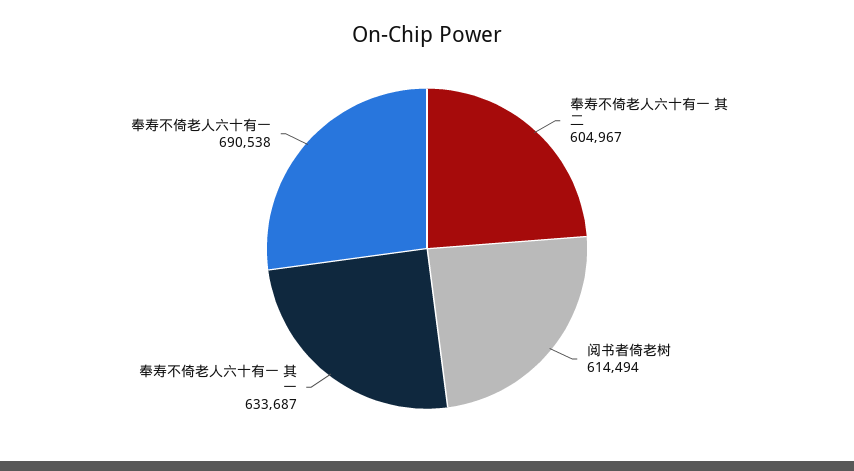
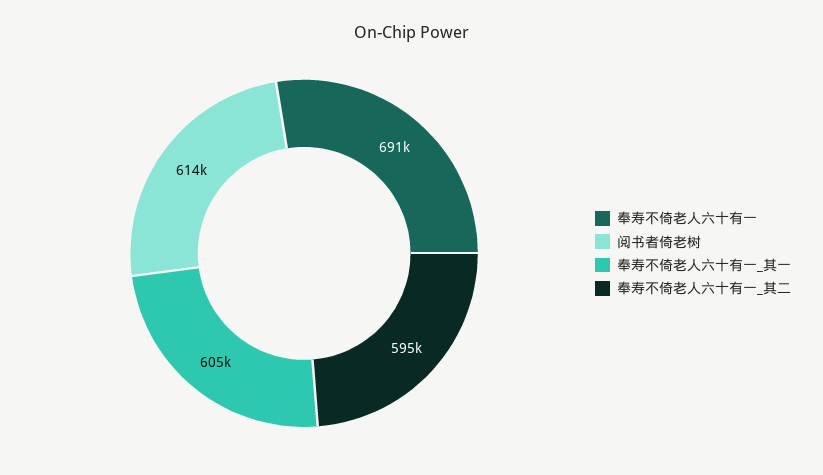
奉寿不倚老人六十有一 其二: 604967 -> 595000
奉寿不倚老人六十有一 其一: 633687 -> 605000

